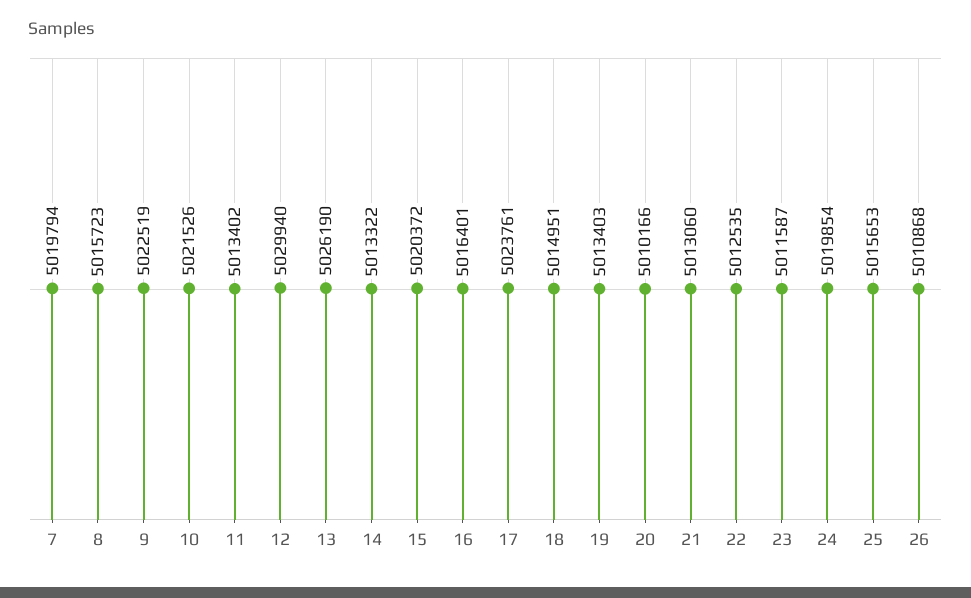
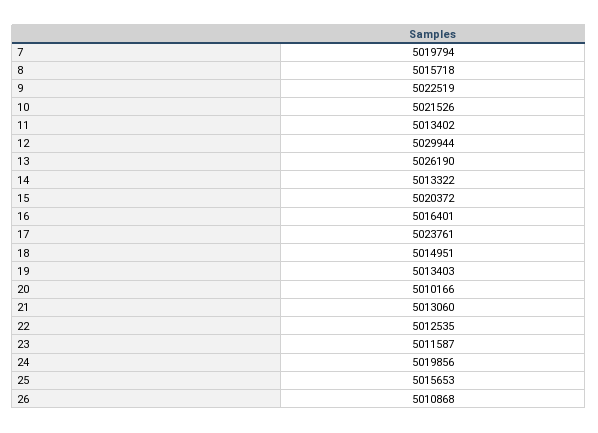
8: 5015723 -> 5015718
12: 5029940 -> 5029944
24: 5019854 -> 5019856

